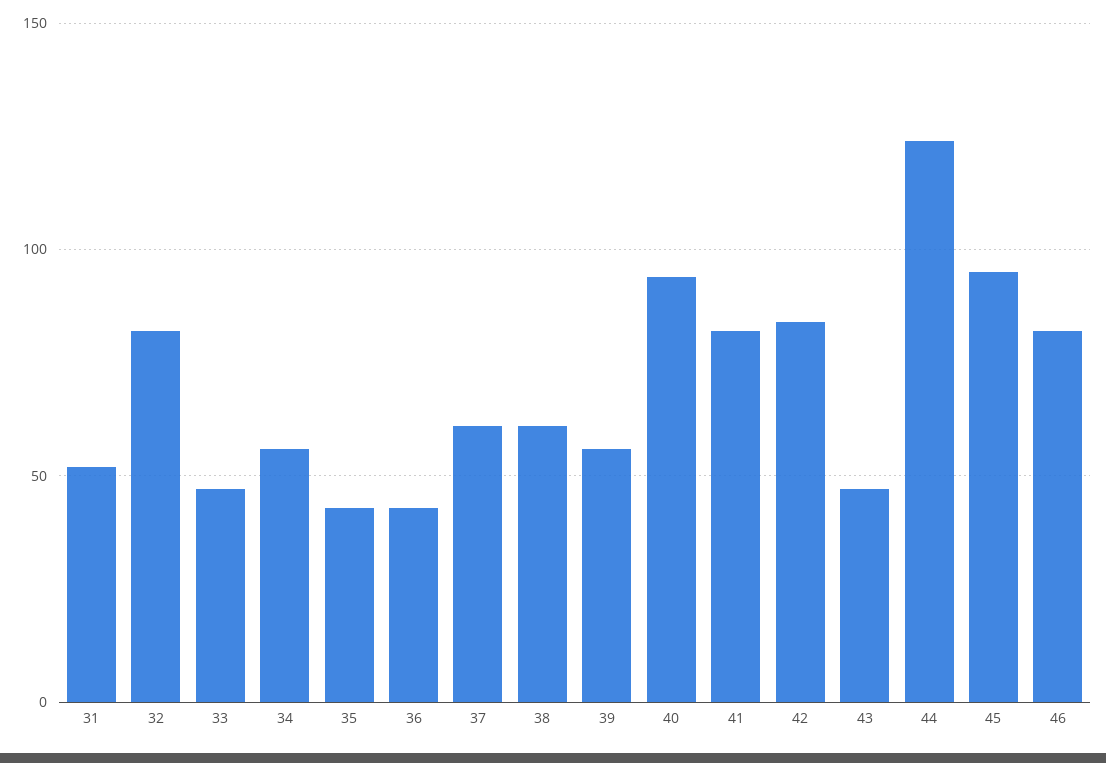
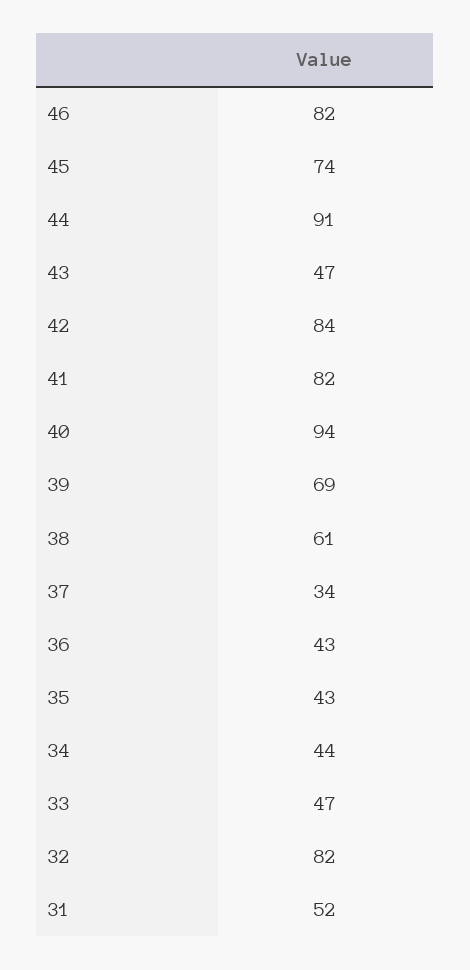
34: 55 -> 44
37: 60 -> 34
39: 55 -> 69
44: 125 -> 91
45: 95 -> 74

